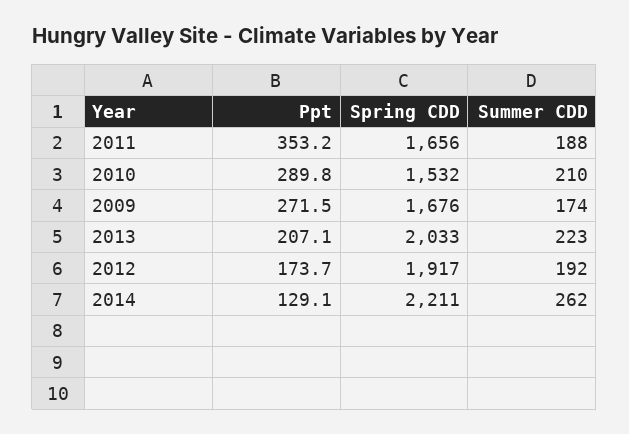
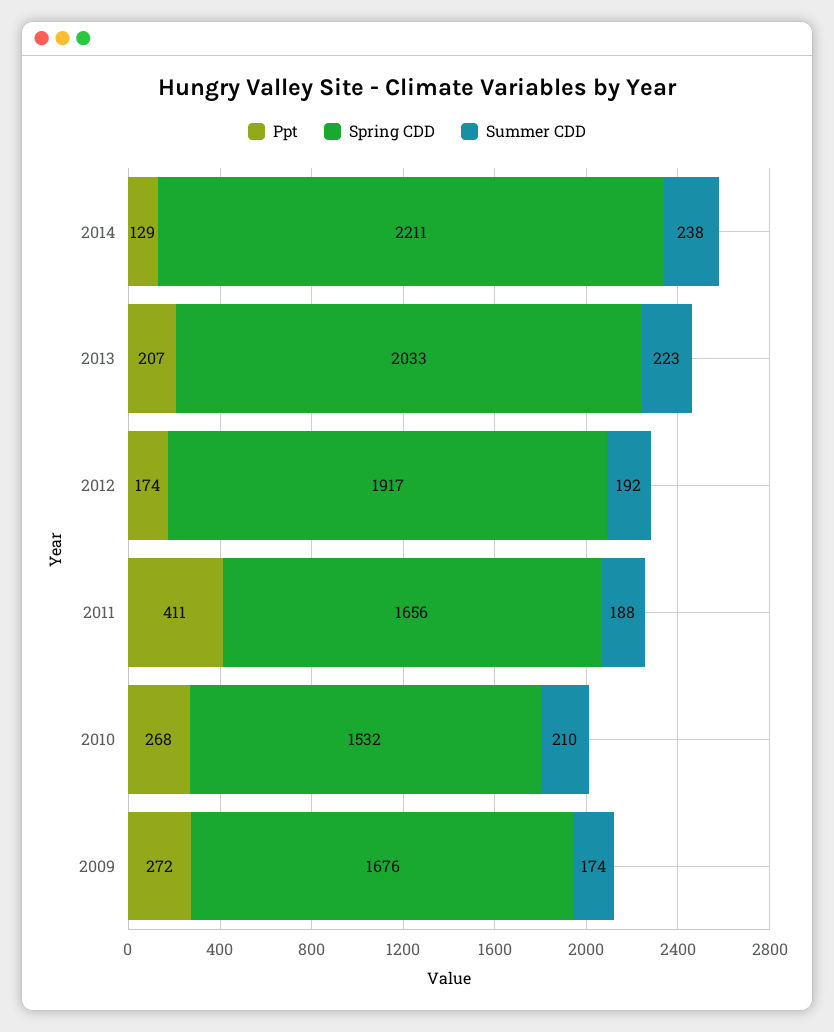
Ppt, 2011: 353.2 -> 411
Ppt, 2010: 289.8 -> 268
Summer CDD, 2014: 262 -> 238

